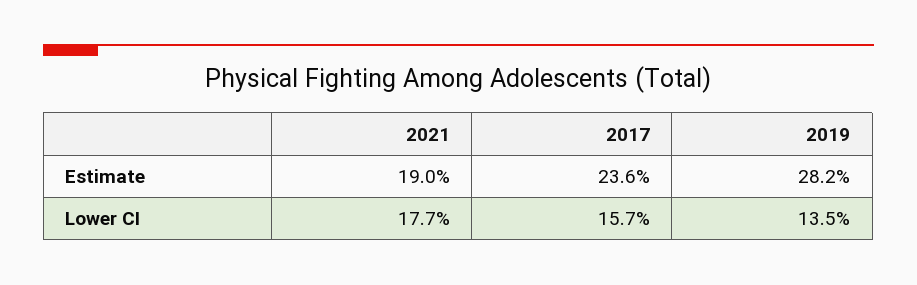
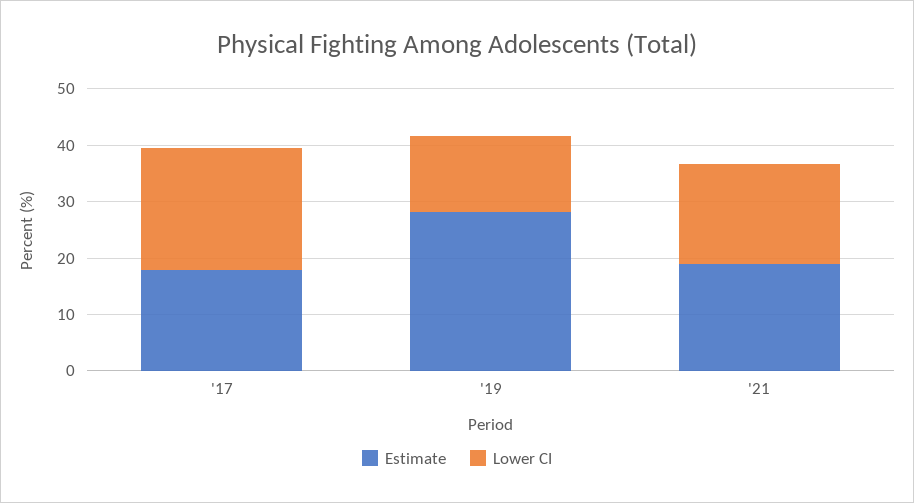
Estimate, 2017: 23.6 -> 18
Lower CI, 2017: 15.7 -> 22

